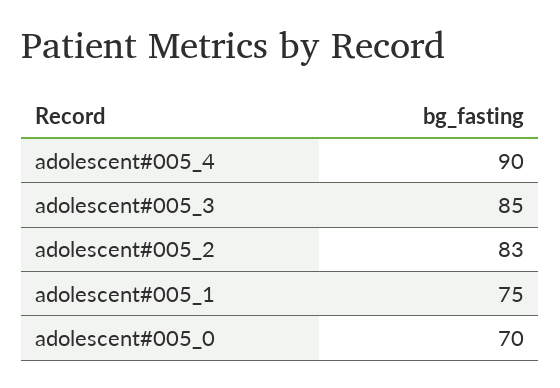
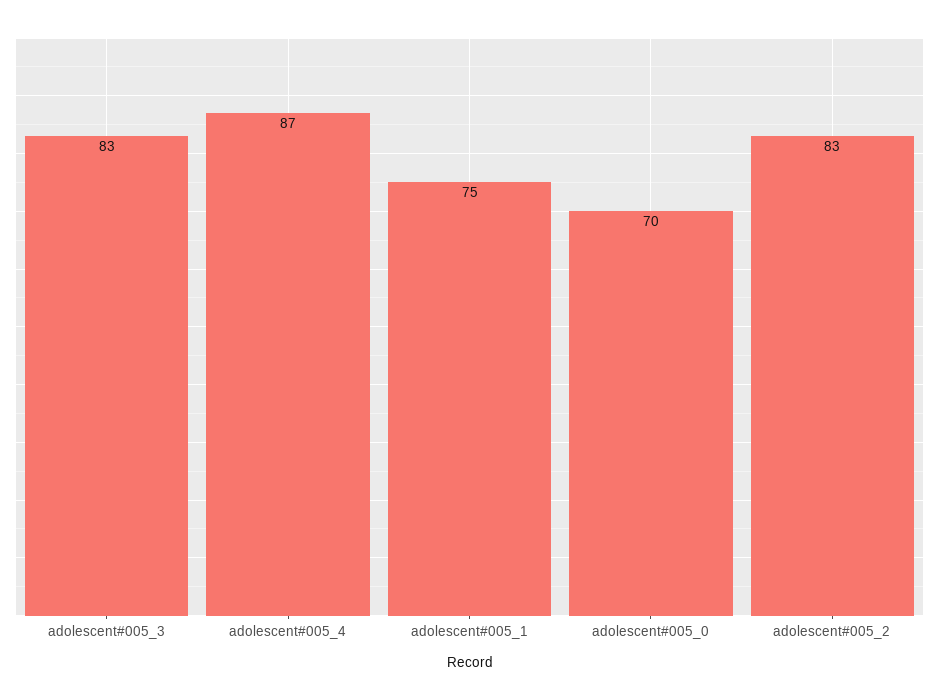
adolescent#005_4: 90 -> 87
adolescent#005_3: 85 -> 83

